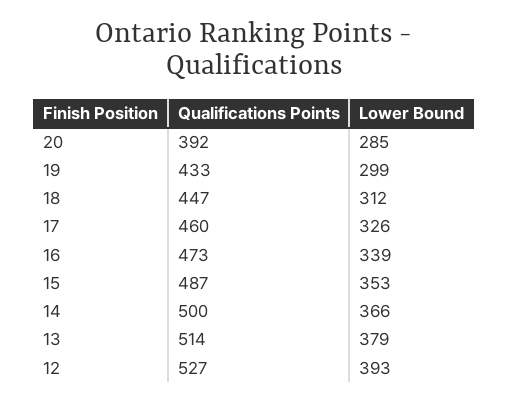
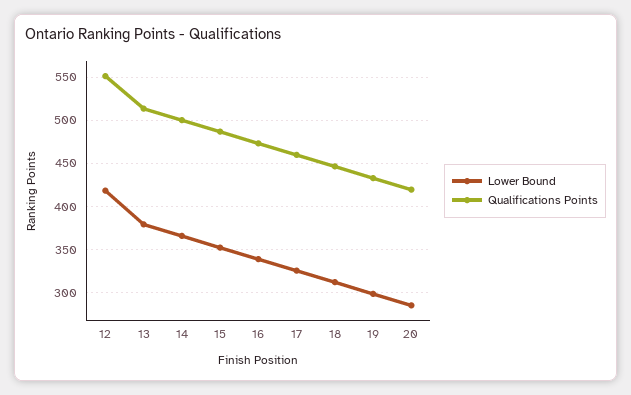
Qualifications Points, 20: 392 -> 420
Qualifications Points, 12: 527 -> 550
Lower Bound, 12: 393 -> 420

